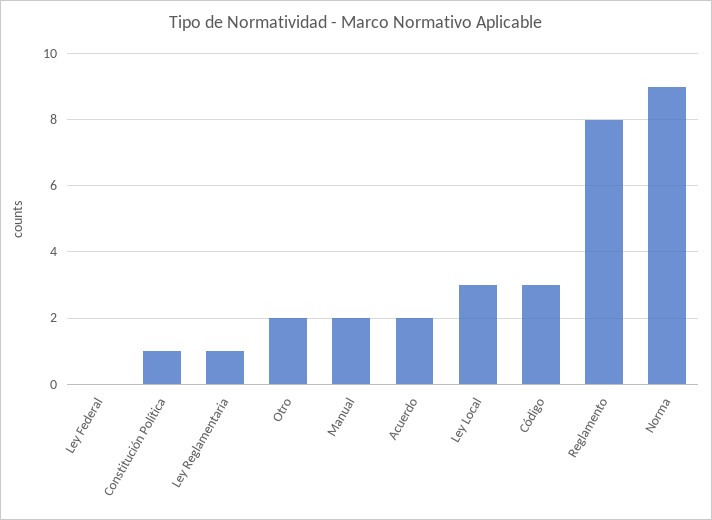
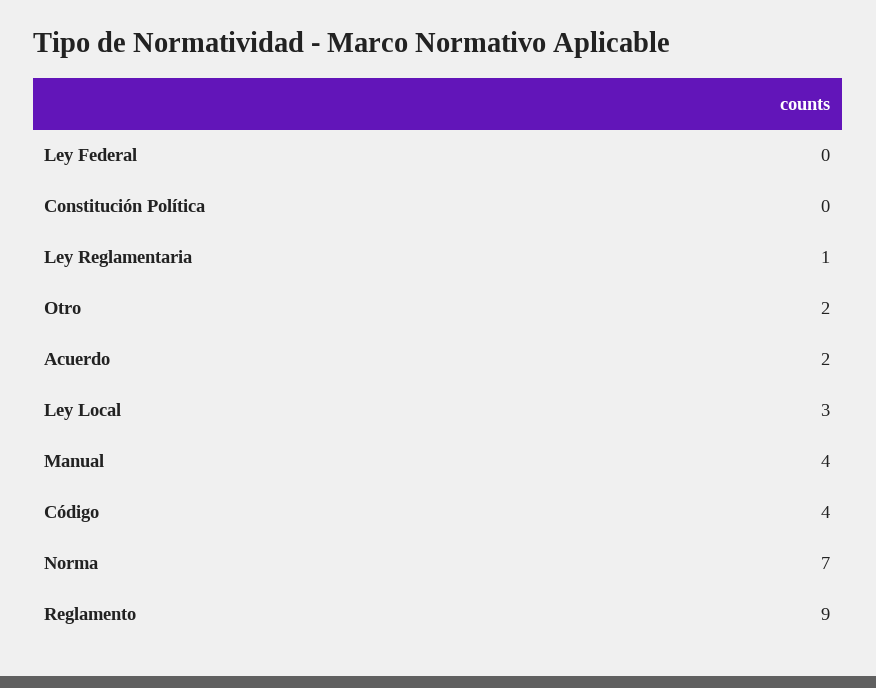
Constitución Política: 1 -> 0
Manual: 2 -> 4
Código: 3 -> 4
Reglamento: 8 -> 9
Norma: 9 -> 7

